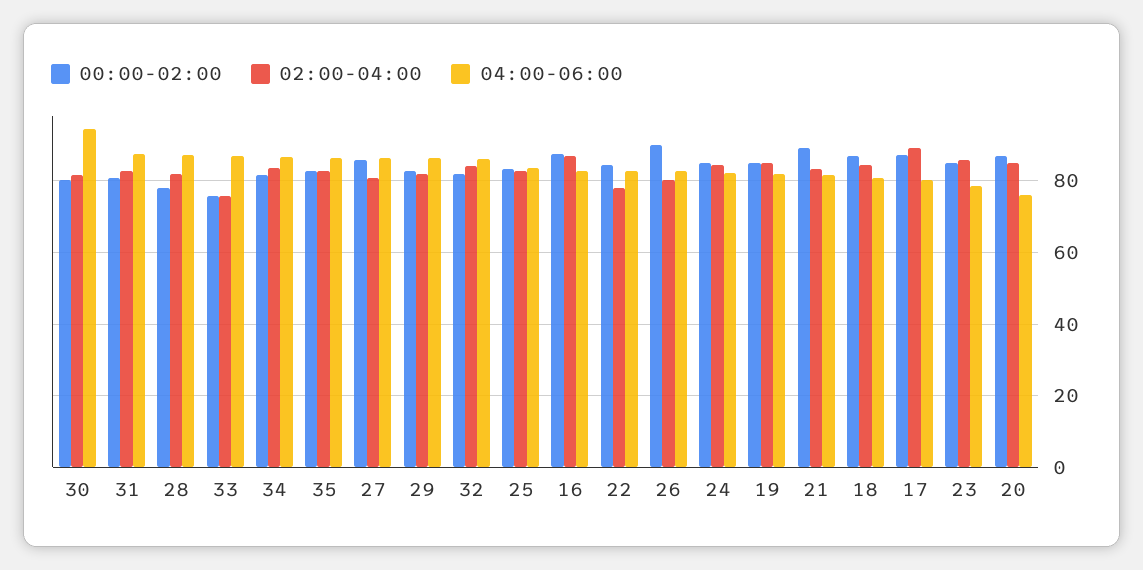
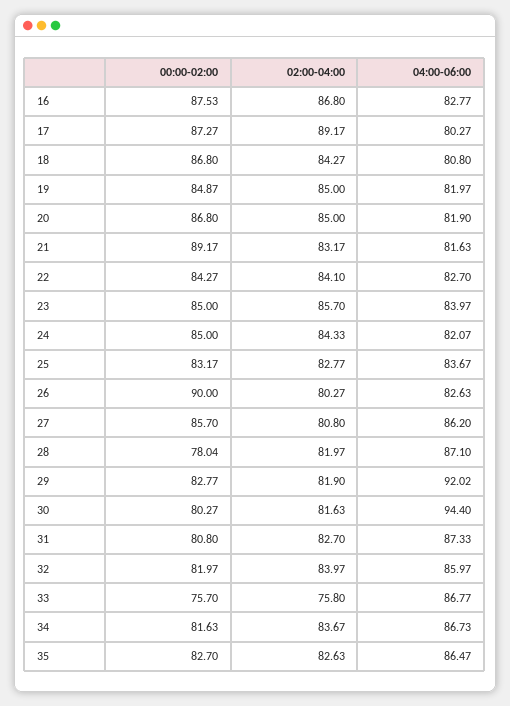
04:00-06:00, 29: 86 -> 92.02
02:00-04:00, 22: 78 -> 84.1
04:00-06:00, 23: 78 -> 83.97
04:00-06:00, 20: 76 -> 81.9

